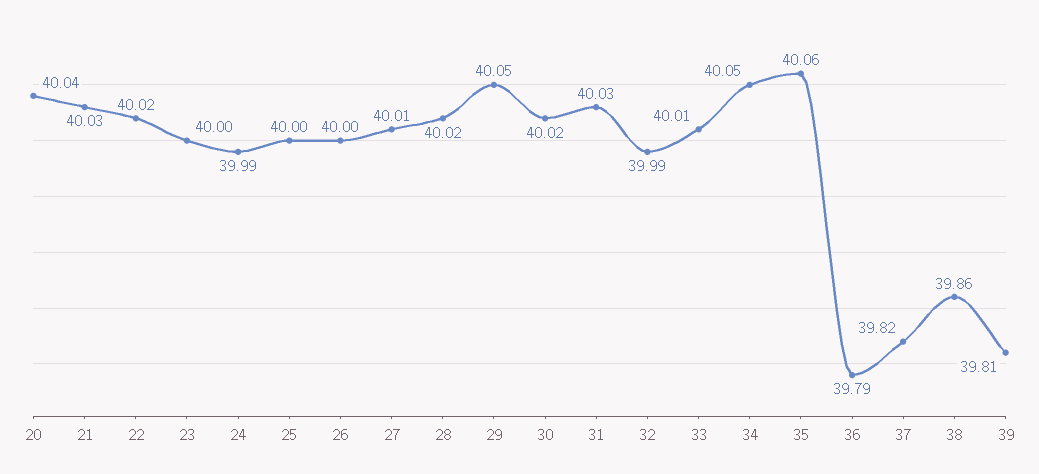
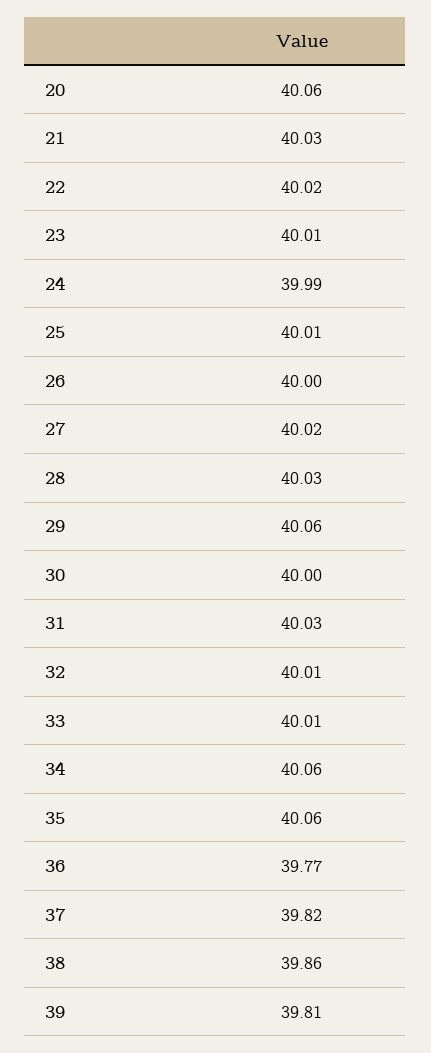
20: 40.04 -> 40.06
23: 40 -> 40.01
25: 40 -> 40.01
27: 40.01 -> 40.02
28: 40.02 -> 40.03
29: 40.05 -> 40.06
30: 40.02 -> 40
32: 39.99 -> 40.01
34: 40.05 -> 40.06
36: 39.79 -> 39.77

